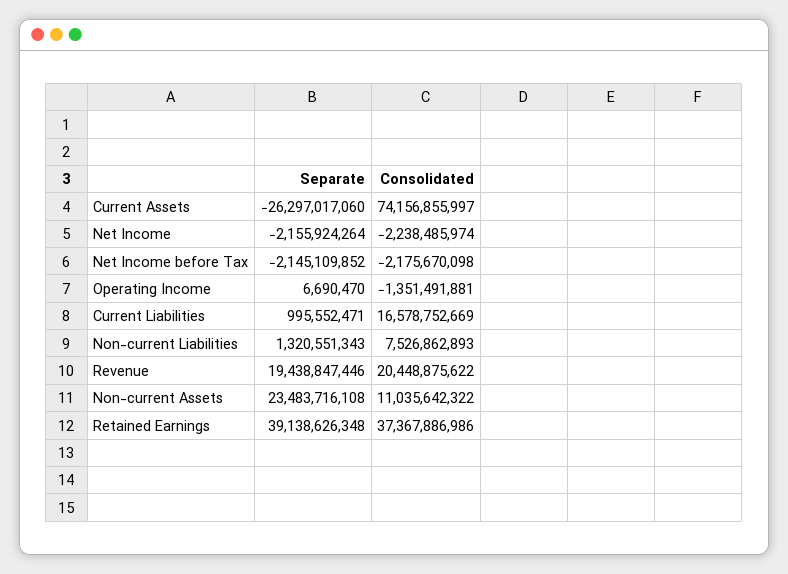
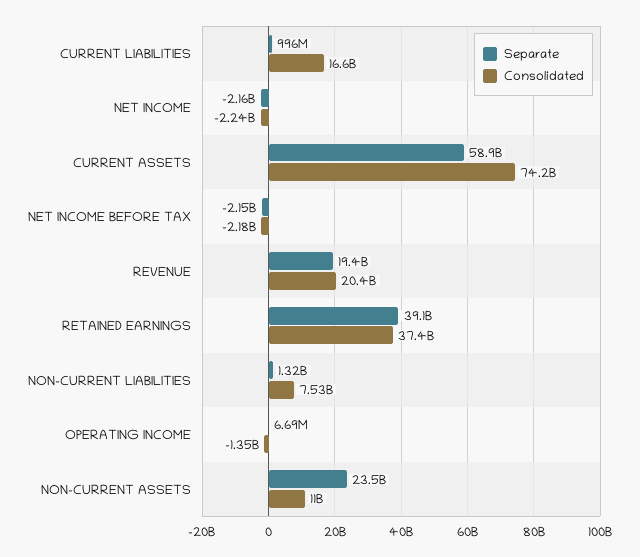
Separate, Current Assets: -26297017060 -> 58900000000

